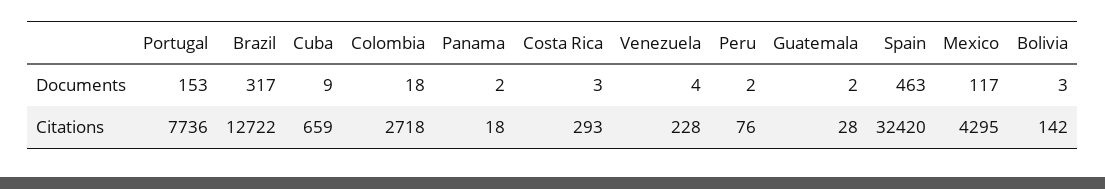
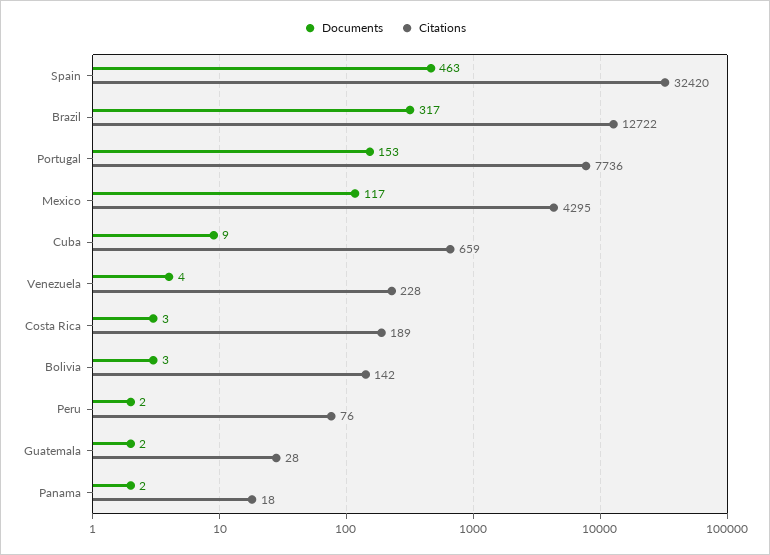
Documents, Colombia: 18 -> none
Citations, Colombia: 2718 -> none
Citations, Costa Rica: 293 -> 189

